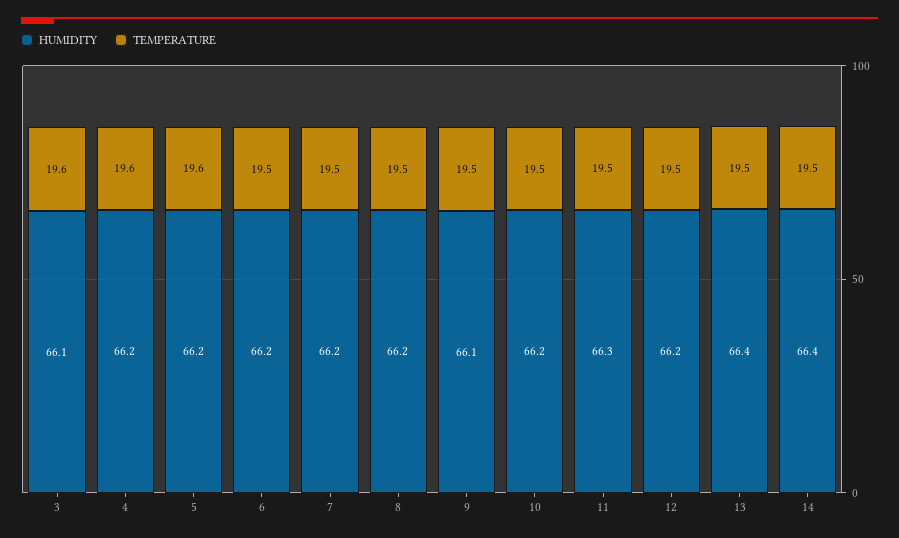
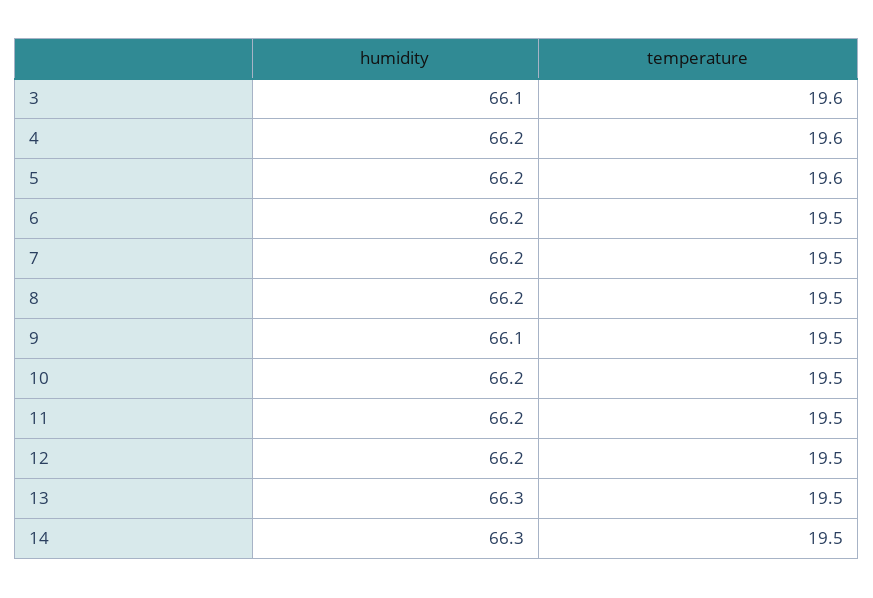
HUMIDITY, 11: 66.3 -> 66.2
HUMIDITY, 13: 66.4 -> 66.3
HUMIDITY, 14: 66.4 -> 66.3

